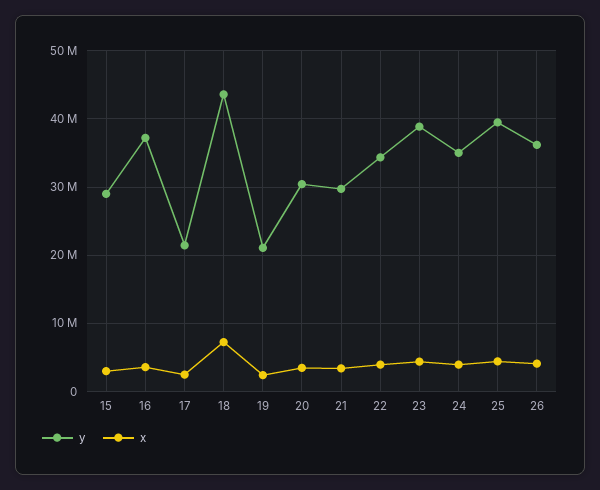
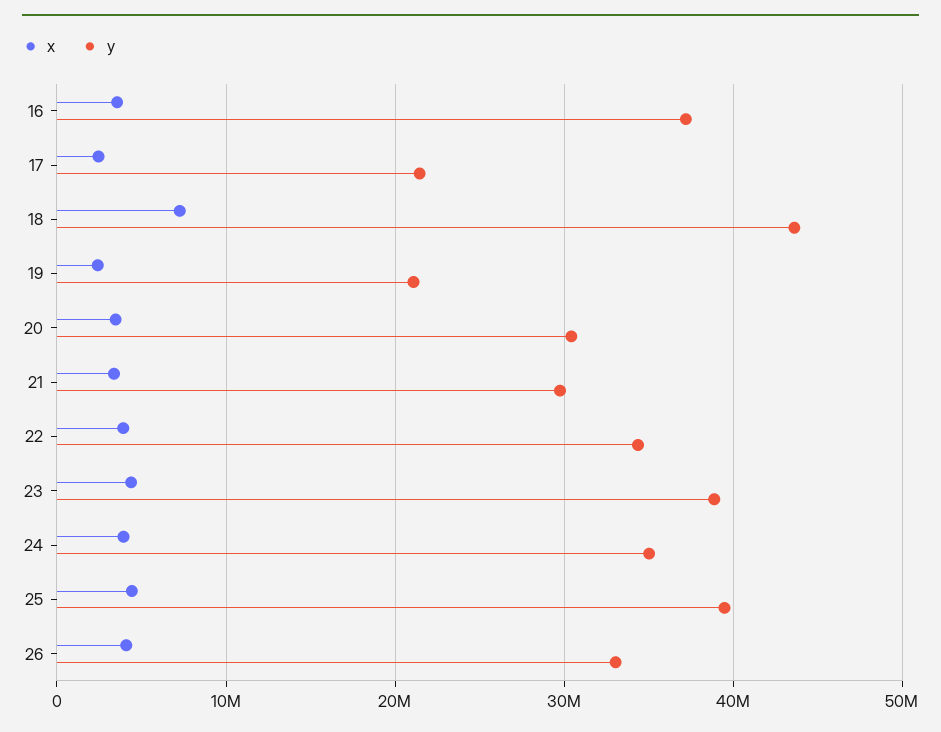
y, 15: 29000000 -> none
x, 15: 3000000 -> none
y, 26: 36000000 -> 33000000

